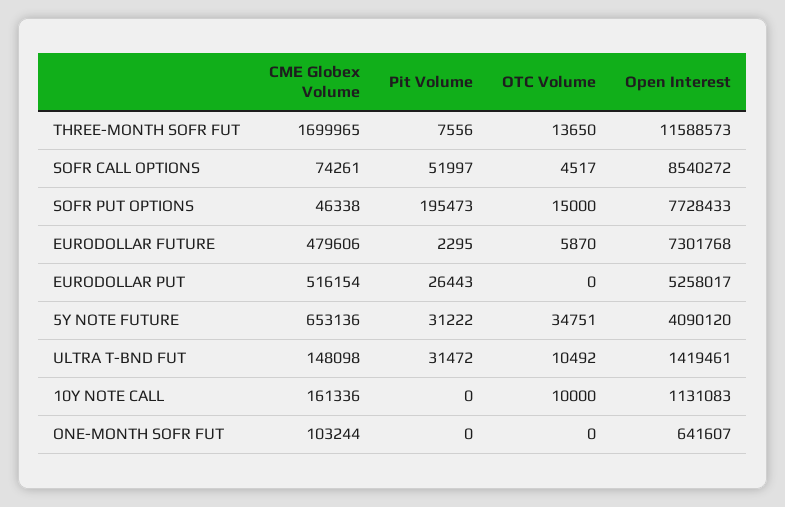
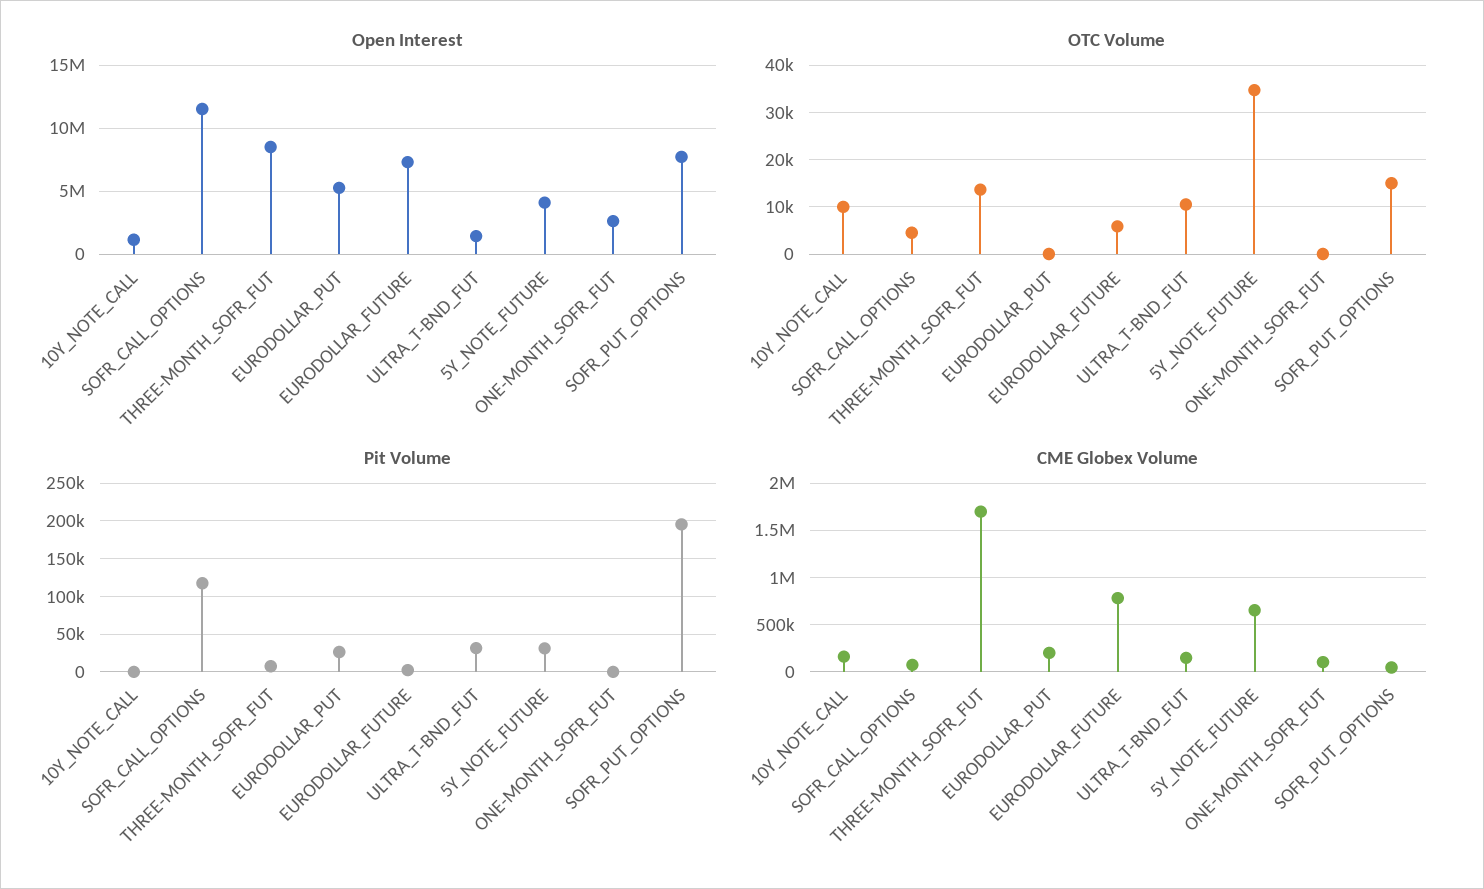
Open Interest, THREE-MONTH SOFR FUT: 11588573 -> 8500000
Pit Volume, SOFR CALL OPTIONS: 51997 -> 120000
Open Interest, SOFR CALL OPTIONS: 8540272 -> 11500000
CME Globex Volume, EURODOLLAR FUTURE: 479606 -> 800000
CME Globex Volume, EURODOLLAR PUT: 516154 -> 200000
Open Interest, ONE-MONTH SOFR FUT: 641607 -> 2500000

